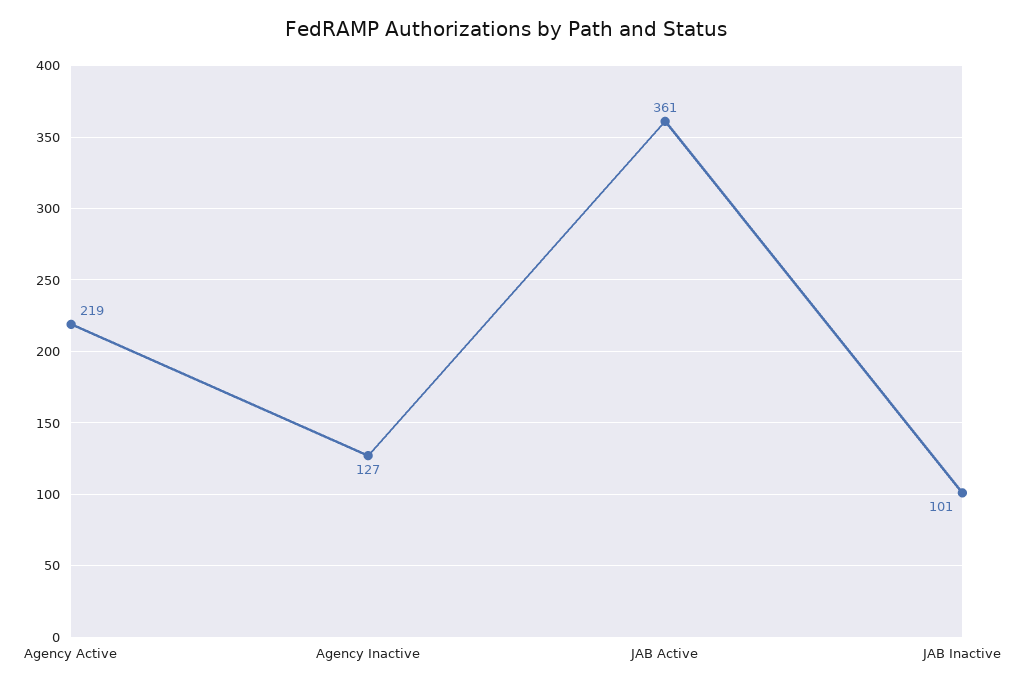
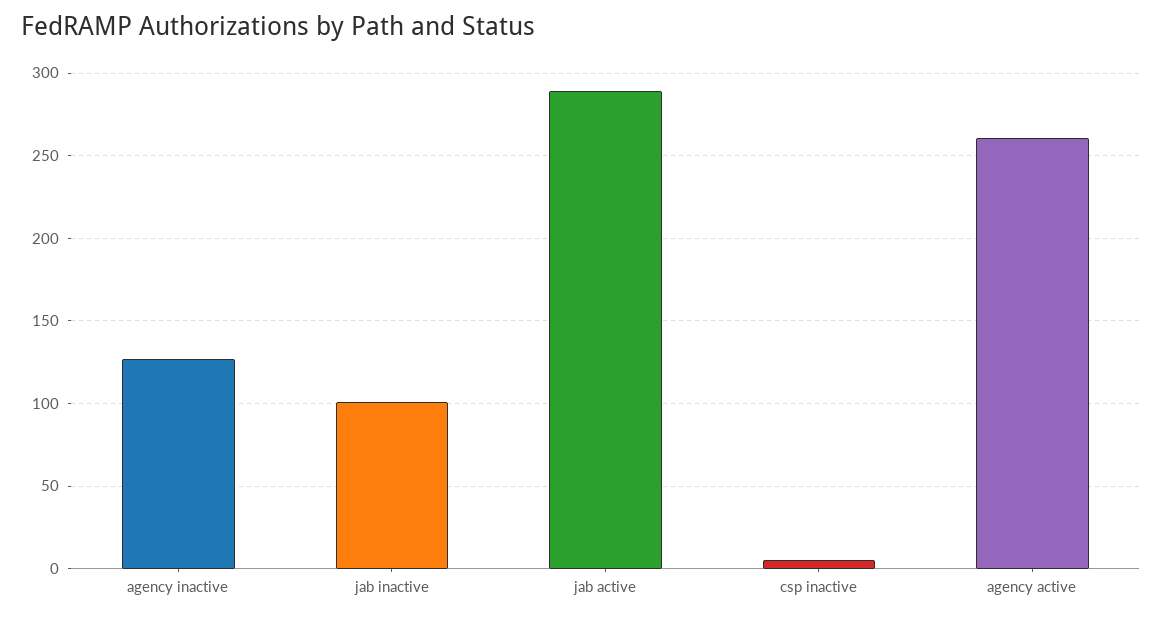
Agency Active: 219 -> 260
JAB Active: 361 -> 290
csp inactive: none -> 5

